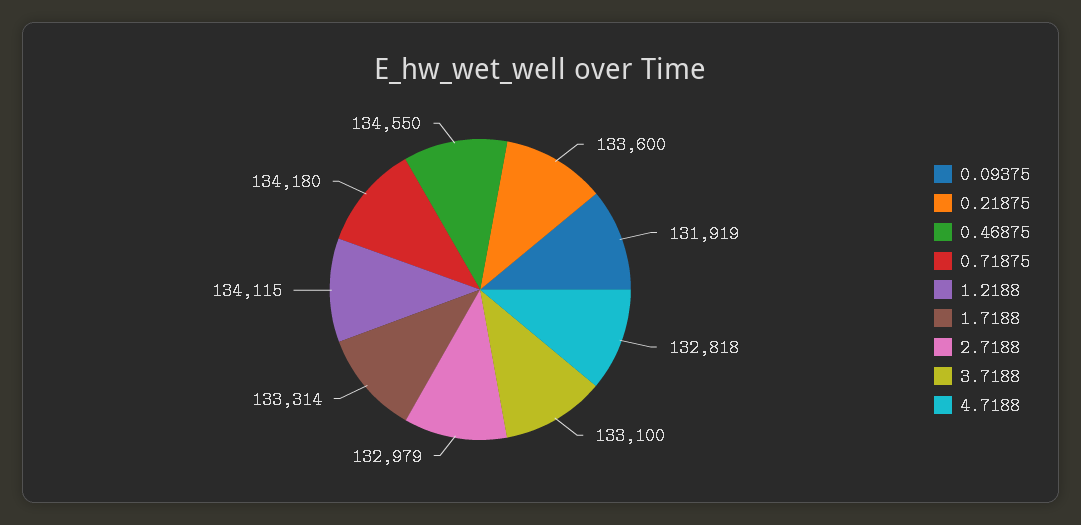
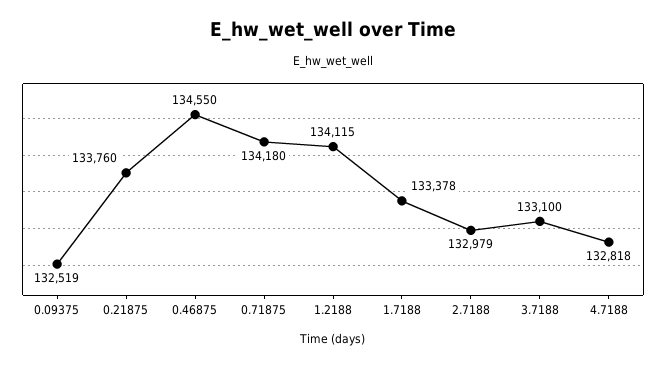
0.09375: 131919 -> 132519
0.21875: 133600 -> 133760
1.7188: 133314 -> 133378

